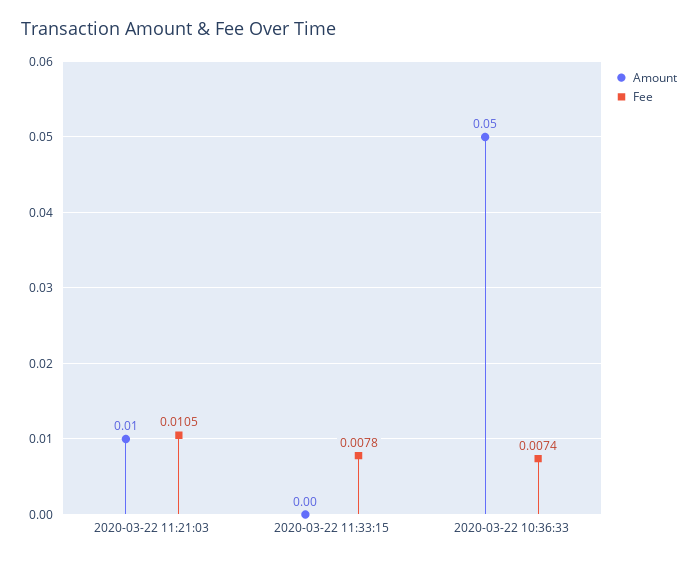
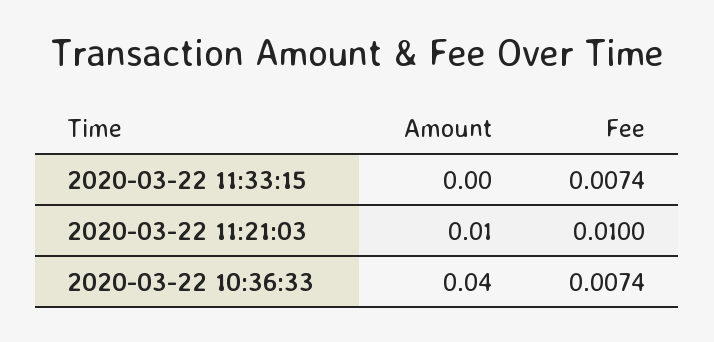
Fee, 2020-03-22 11:21:03: 0.0105 -> 0.01
Fee, 2020-03-22 11:33:15: 0.0078 -> 0.0074
Amount, 2020-03-22 10:36:33: 0.05 -> 0.04

